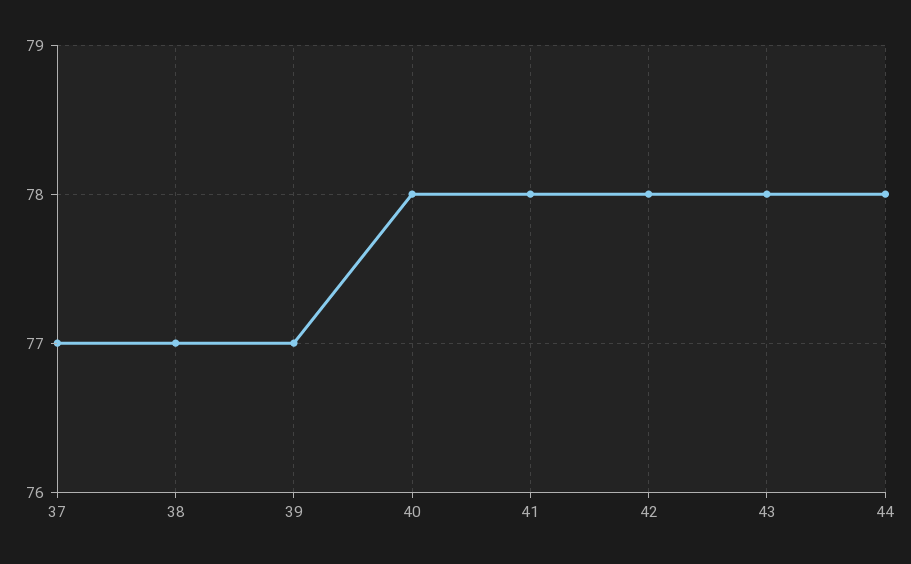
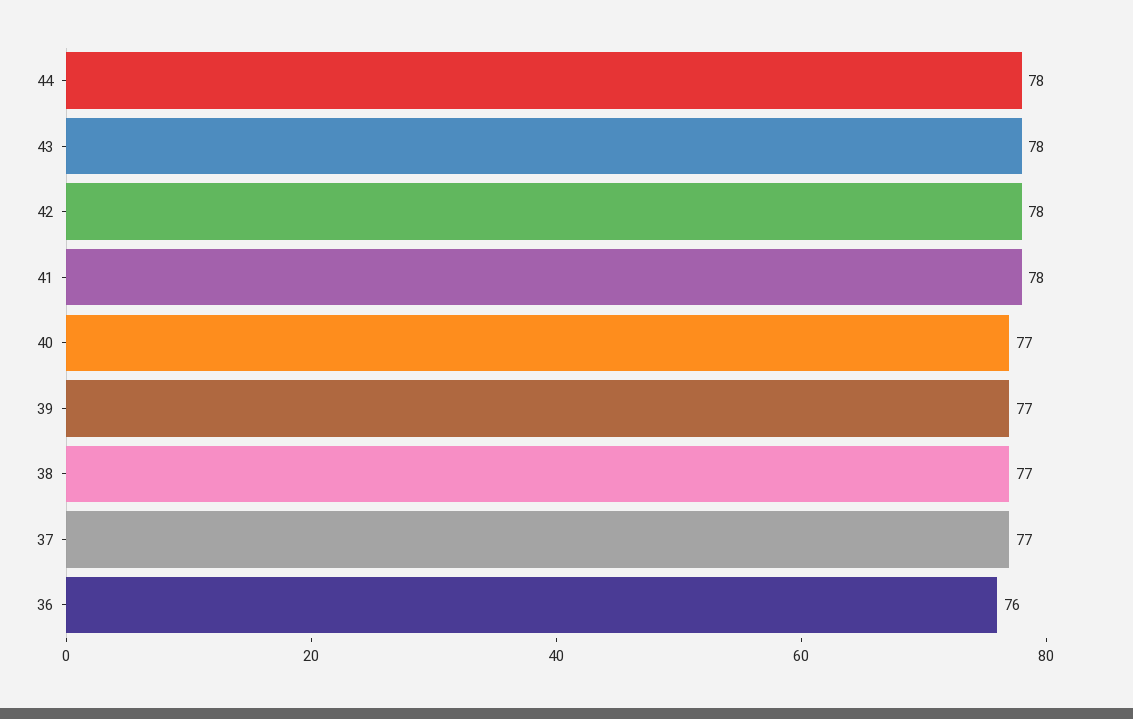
40: 78 -> 77
36: none -> 76

